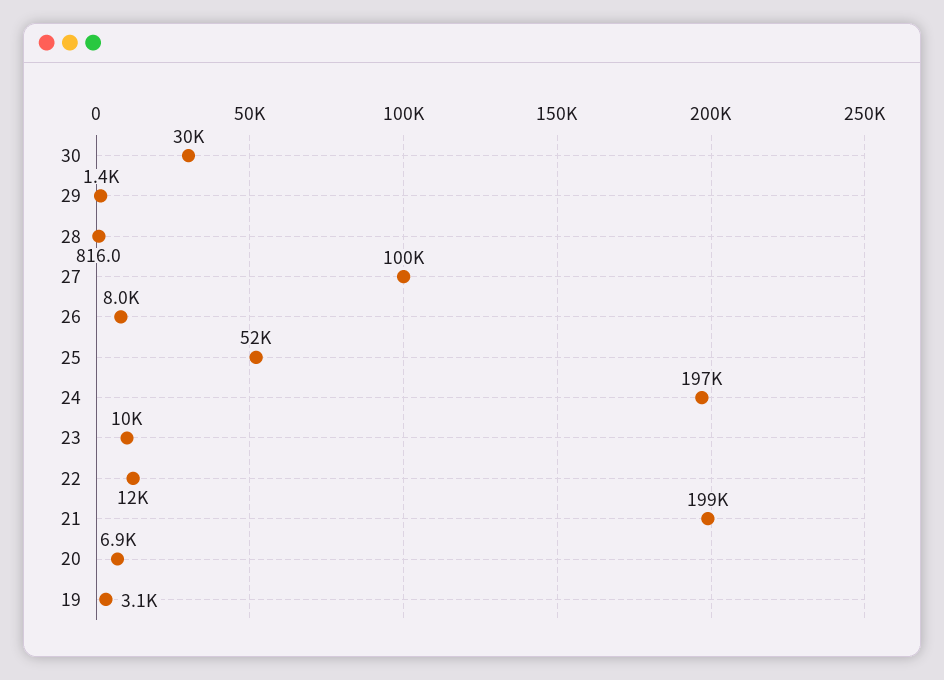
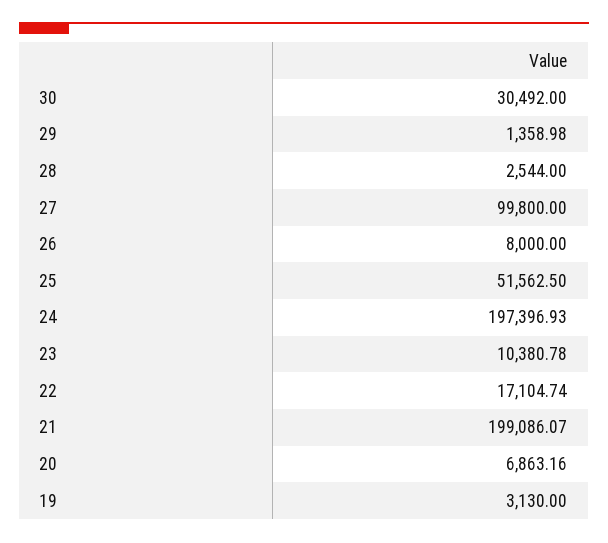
28: 816 -> 2544
22: 12000 -> 17104.74

